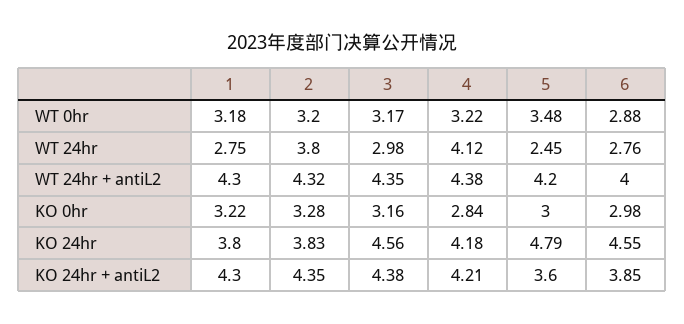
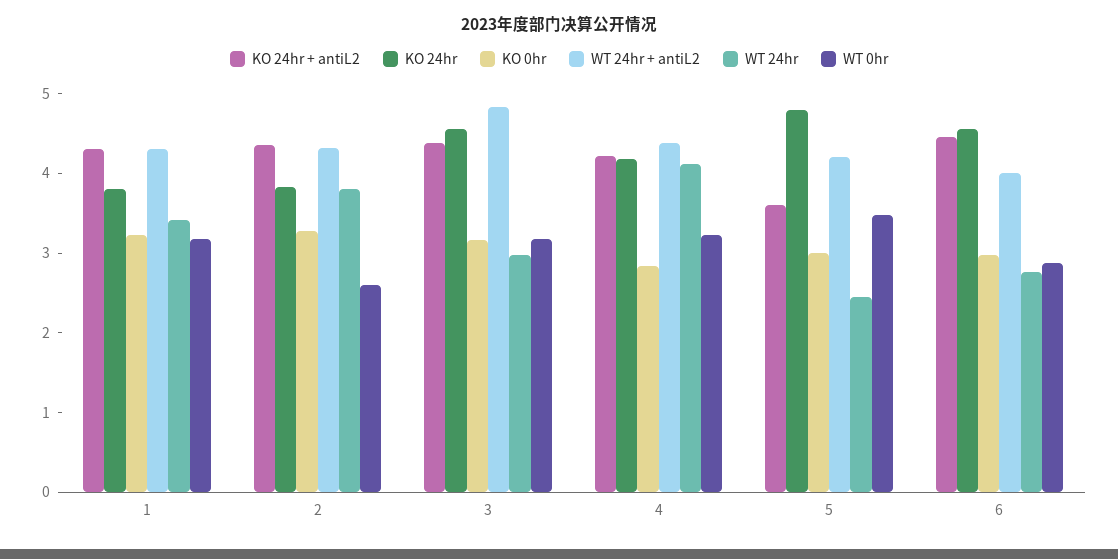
WT 0hr, 2: 3.2 -> 2.6
WT 24hr, 1: 2.75 -> 3.4
WT 24hr + antiL2, 3: 4.35 -> 4.8
KO 24hr + antiL2, 6: 3.85 -> 4.4

